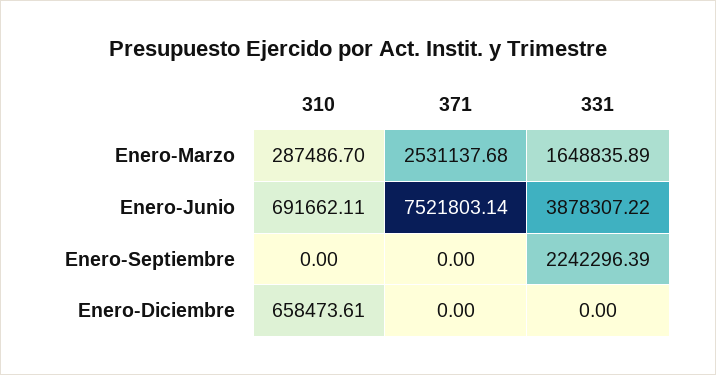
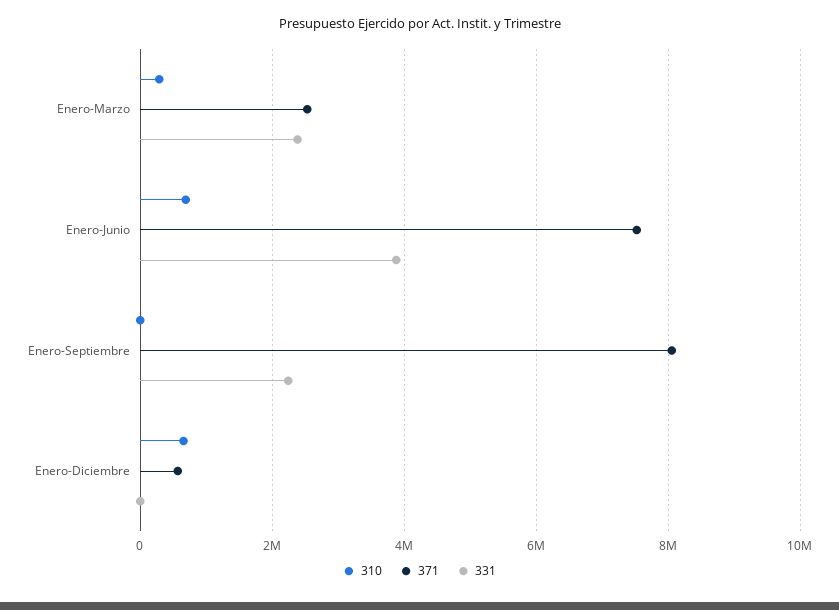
331, Enero-Marzo: 1648835.89 -> 2400000
371, Enero-Septiembre: 0 -> 8000000
371, Enero-Diciembre: 0 -> 600000

